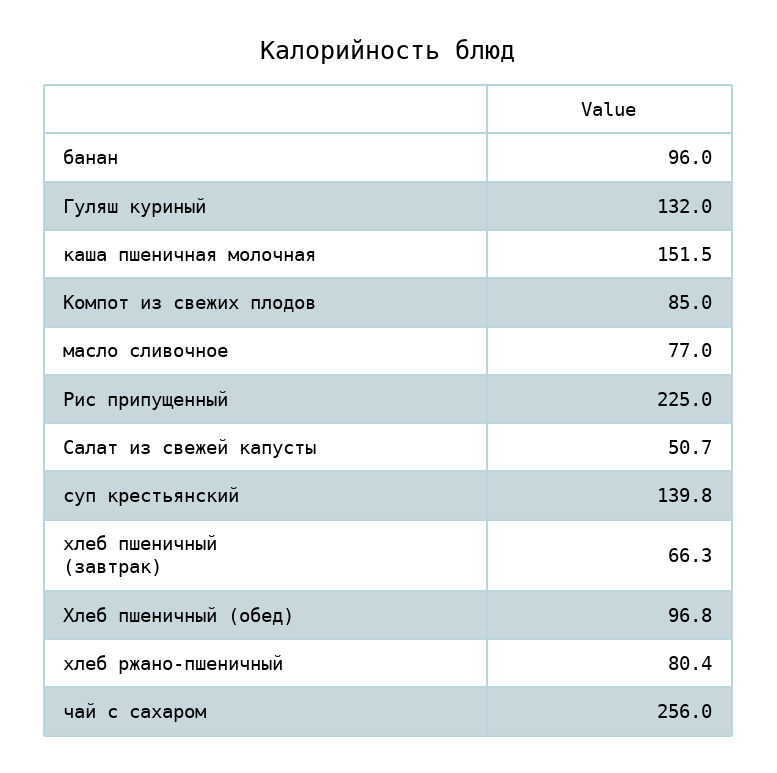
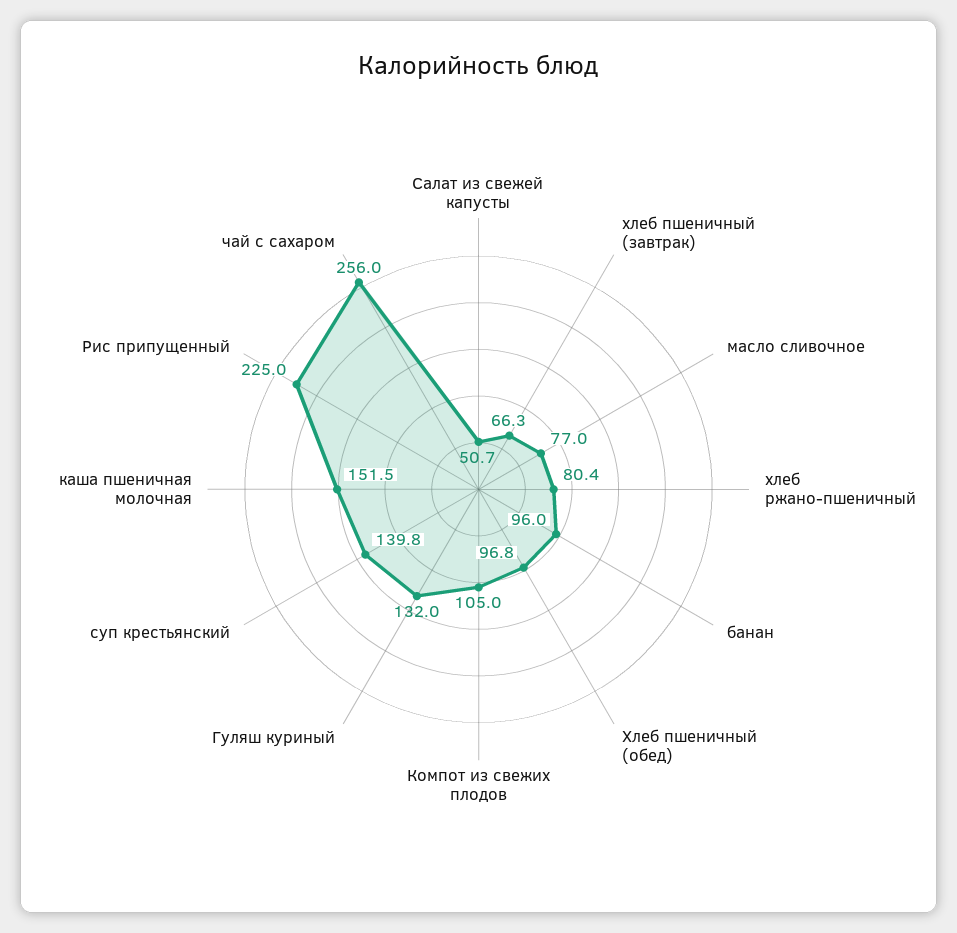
Компот из свежих плодов: 85 -> 105

